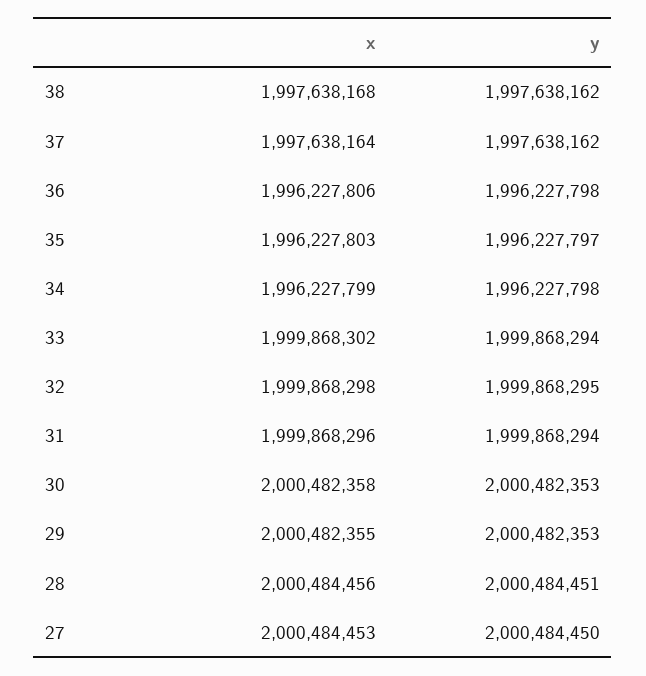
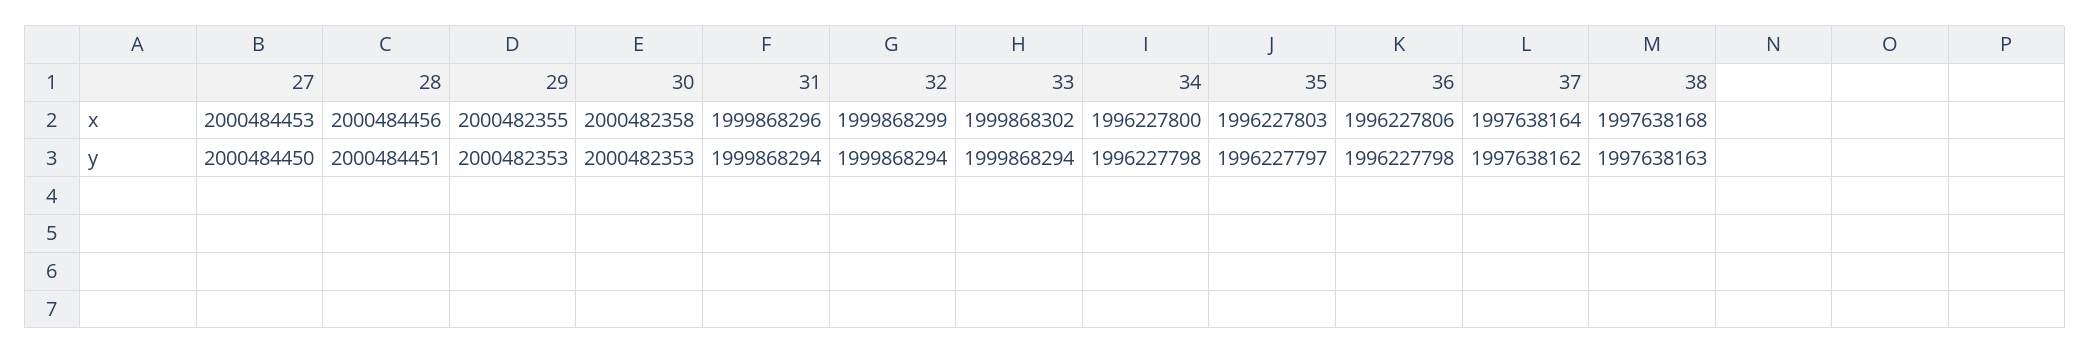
y, 38: 1997638162 -> 1997638163
x, 34: 1996227799 -> 1996227800
x, 32: 1999868298 -> 1999868299
y, 32: 1999868295 -> 1999868294

